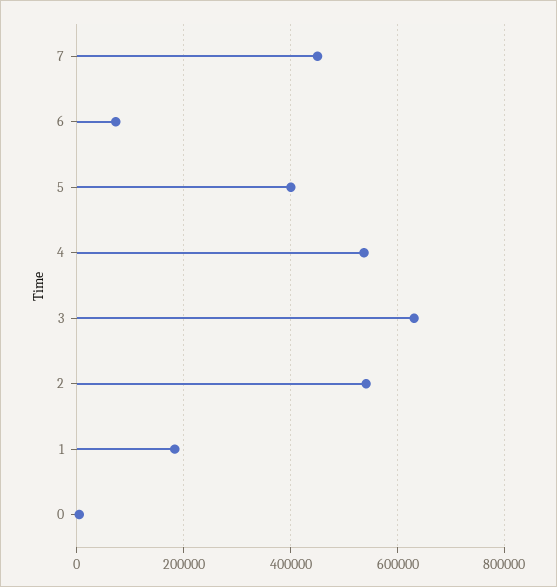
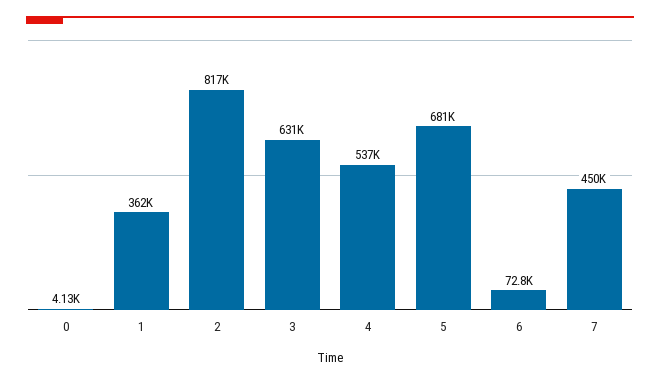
5: 400000 -> 681000
2: 540000 -> 817000
1: 180000 -> 362000

